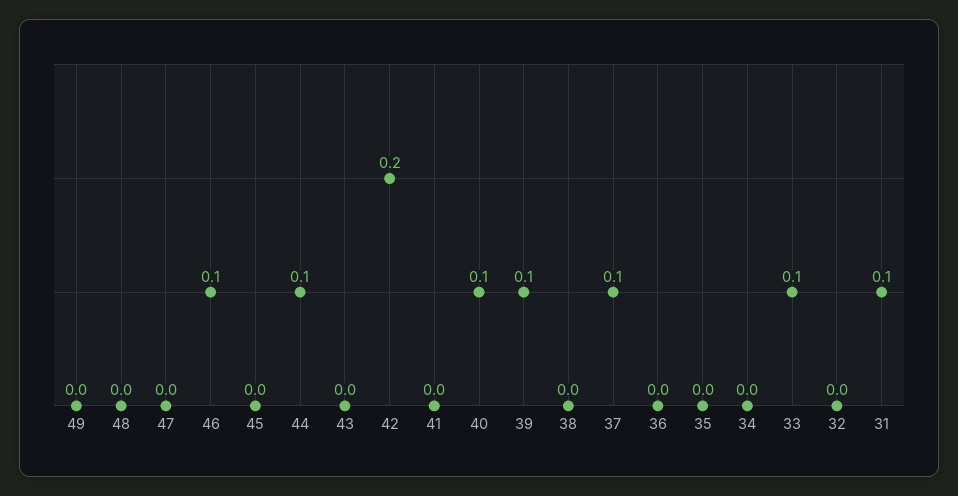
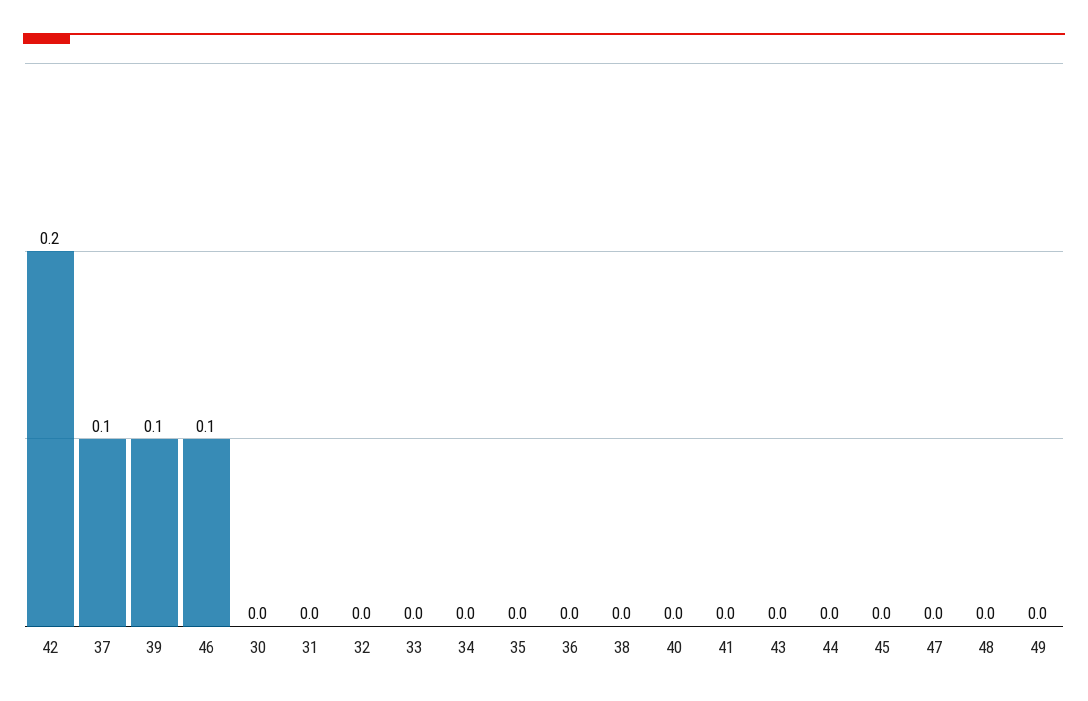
44: 0.1 -> 0
40: 0.1 -> 0
33: 0.1 -> 0
31: 0.1 -> 0
30: none -> 0

